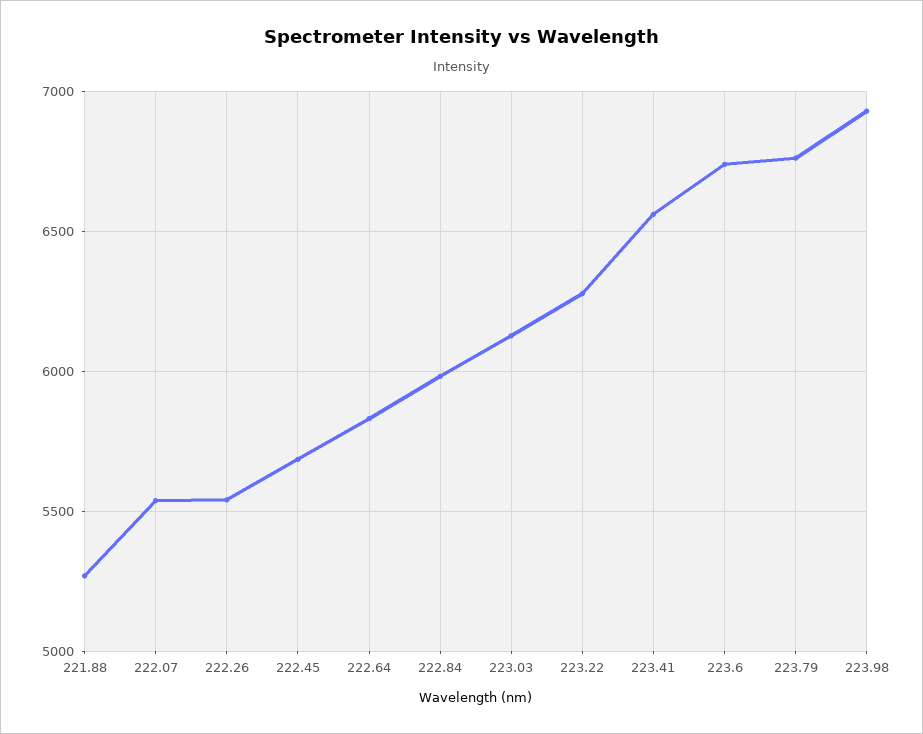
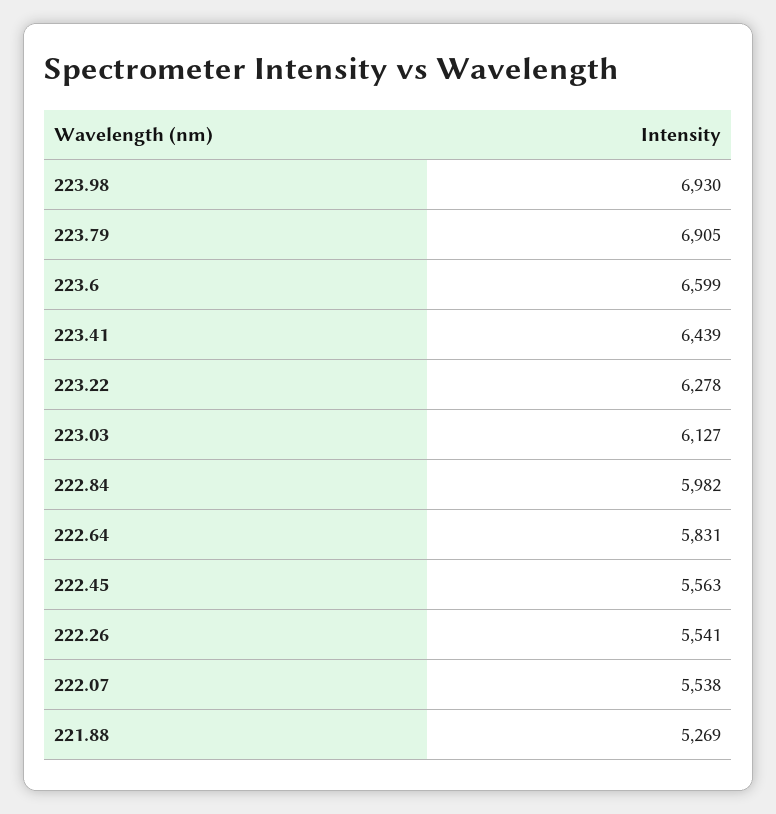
222.45: 5700 -> 5563
223.41: 6550 -> 6439
223.6: 6750 -> 6599
223.79: 6750 -> 6905

